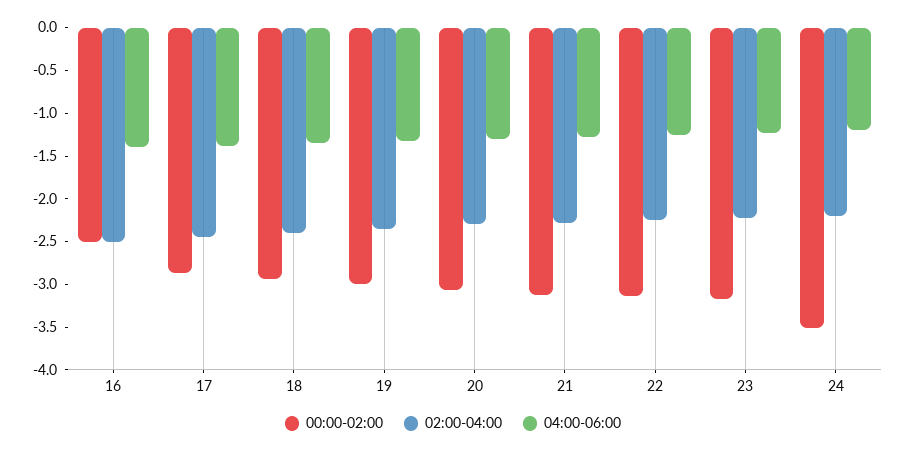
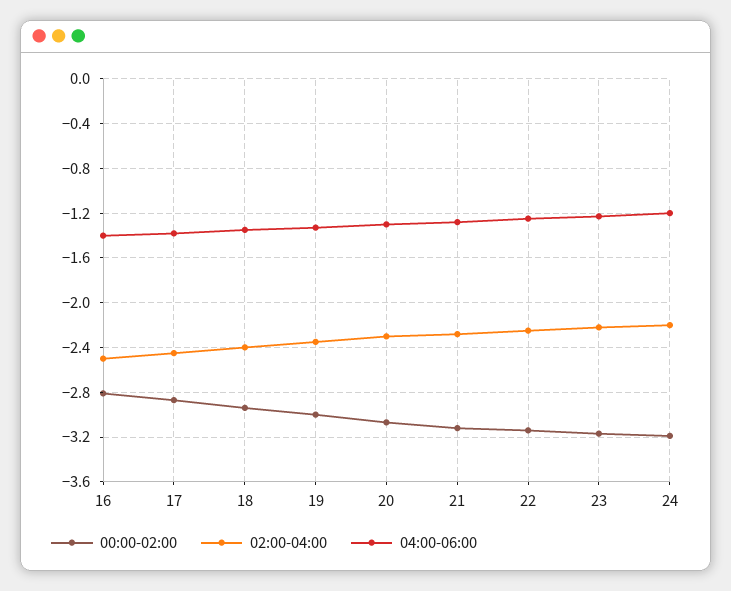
00:00-02:00, 16: -2.5 -> -2.8
00:00-02:00, 24: -3.5 -> -3.2

